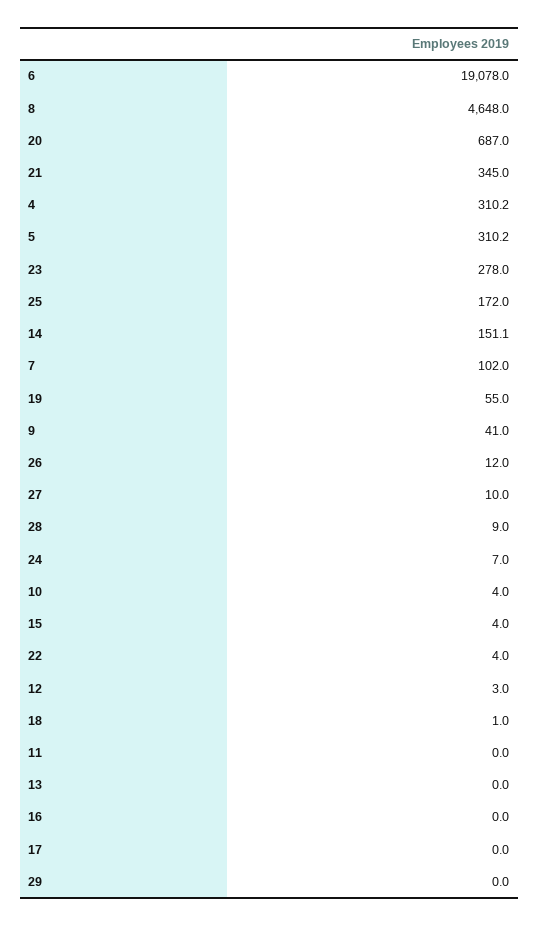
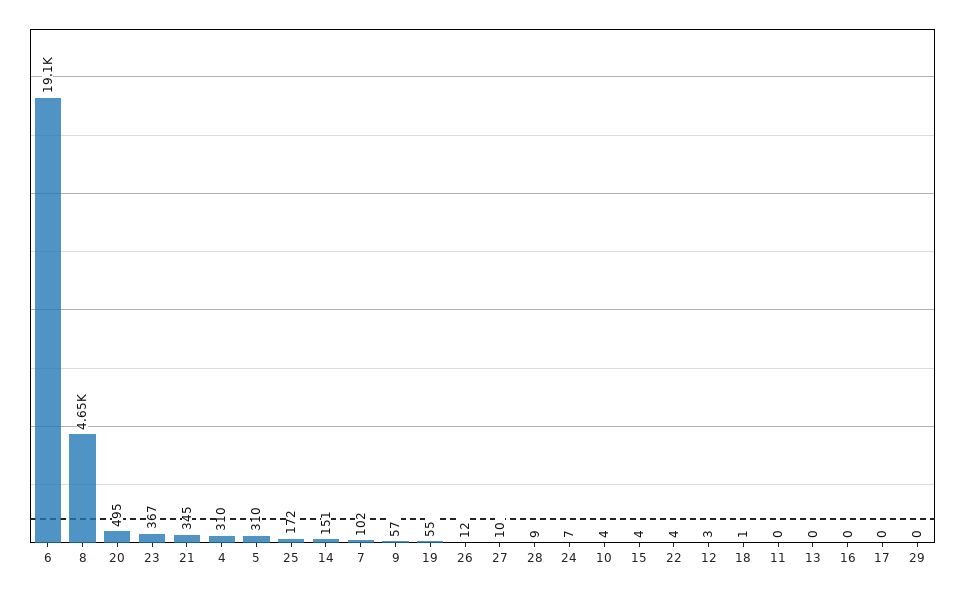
20: 687 -> 495
23: 278 -> 367
9: 41 -> 57

